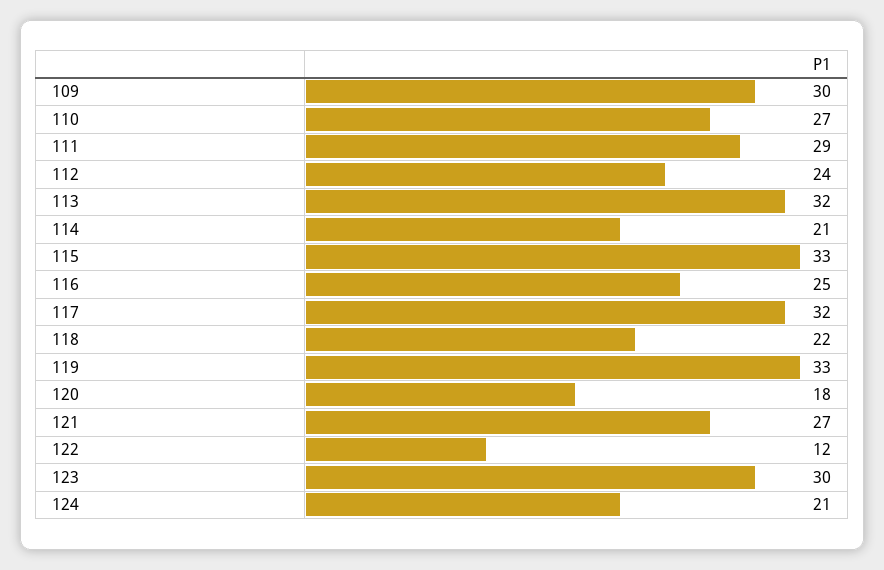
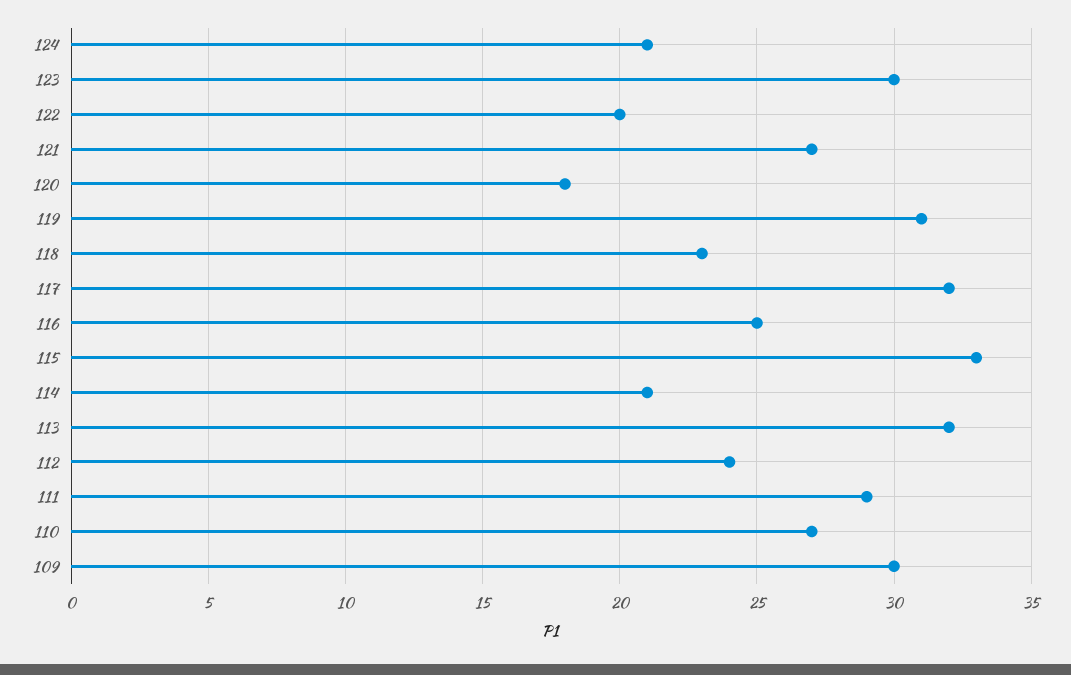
118: 22 -> 23
119: 33 -> 31
122: 12 -> 20

